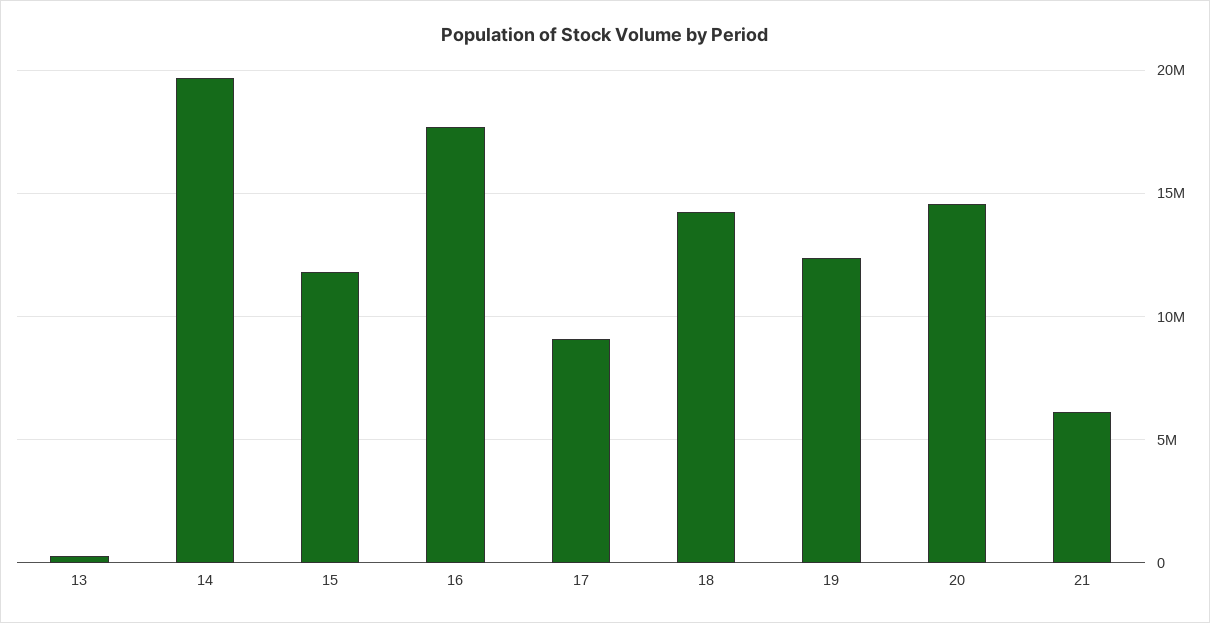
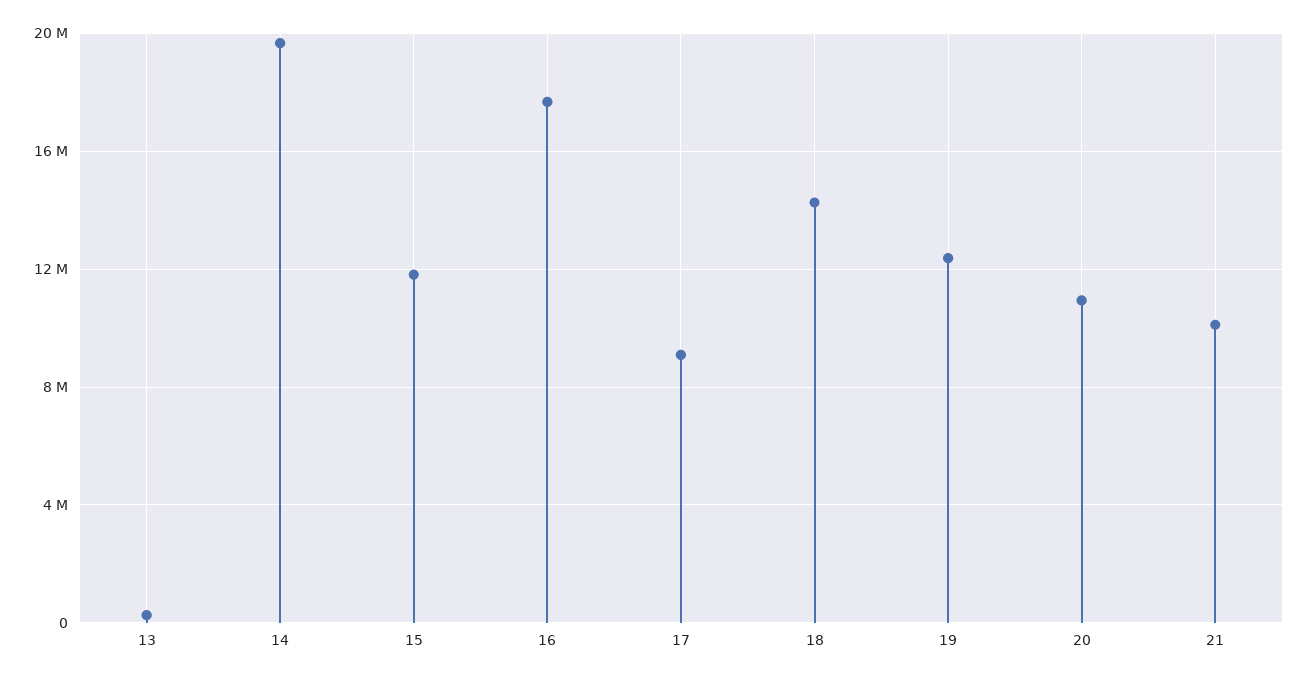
20: 14500000 -> 11000000
21: 6000000 -> 10000000

